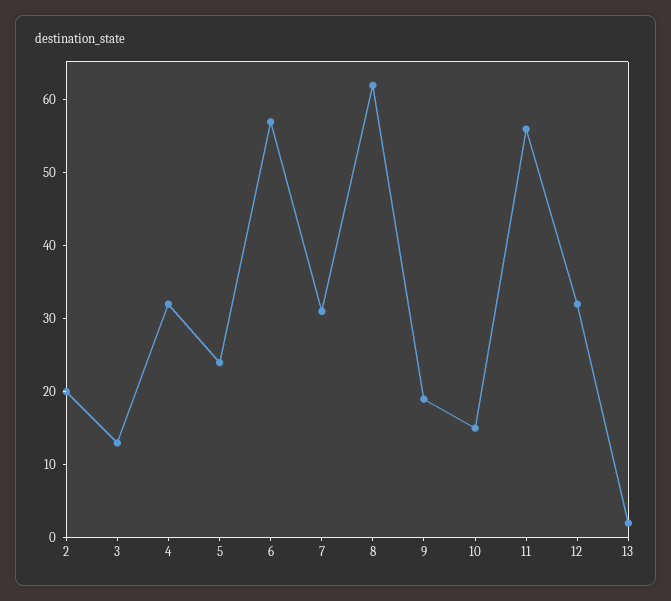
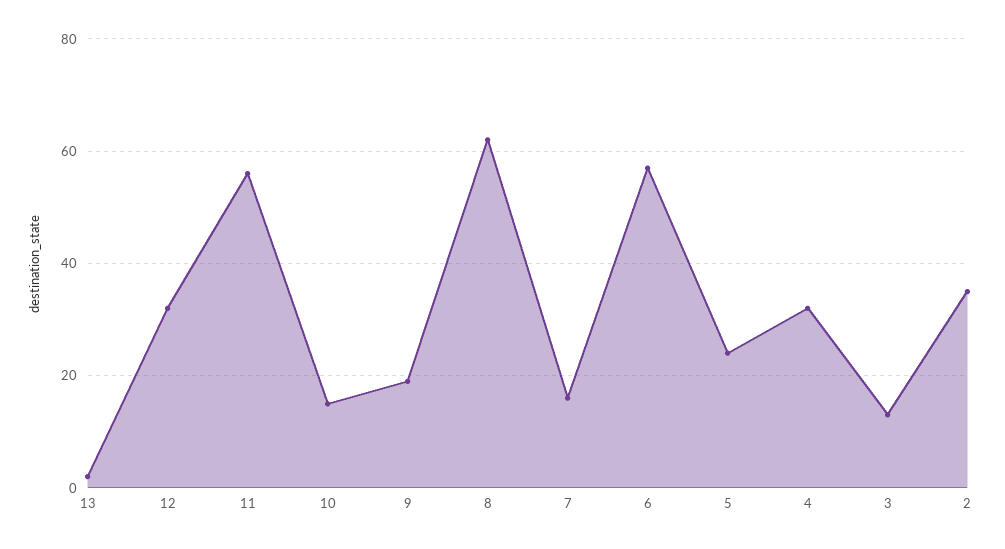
2: 20 -> 35
7: 30 -> 15

